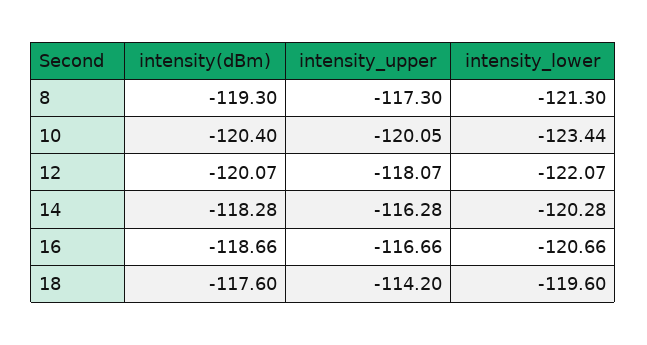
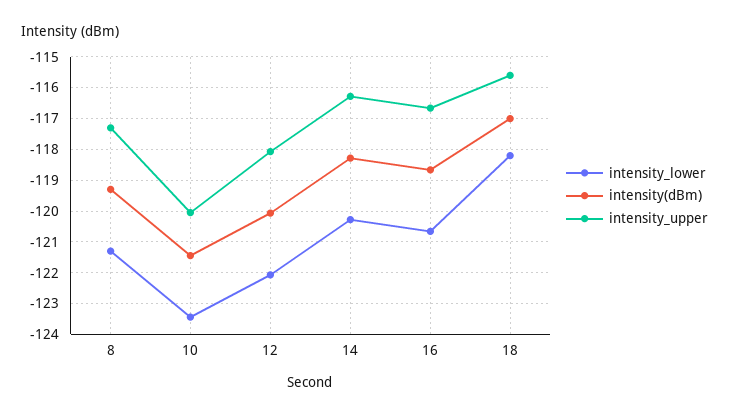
intensity(dBm), 10: -120.4 -> -121.4
intensity(dBm), 18: -117.6 -> -117
intensity_upper, 18: -114.2 -> -115.6
intensity_lower, 18: -119.6 -> -118.2

